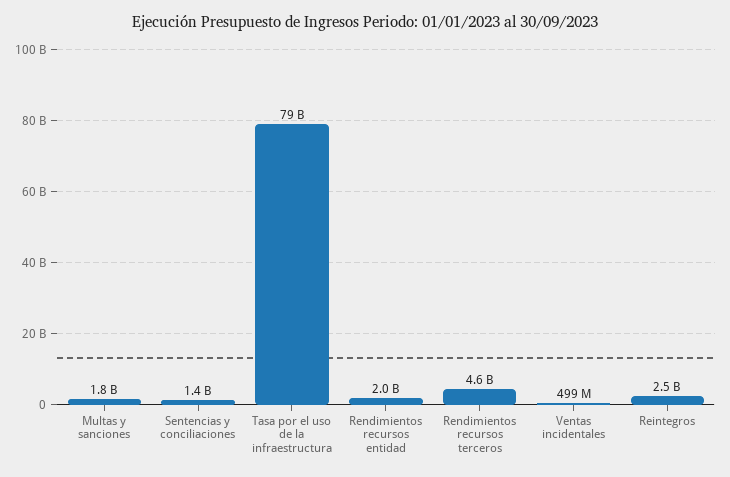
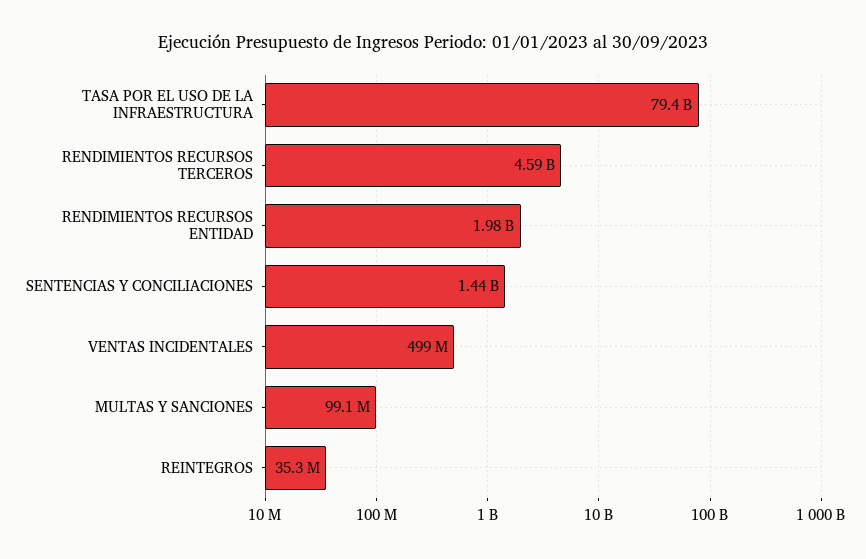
Multas y sanciones: 1800000000 -> 99100000
Reintegros: 2500000000 -> 35300000

